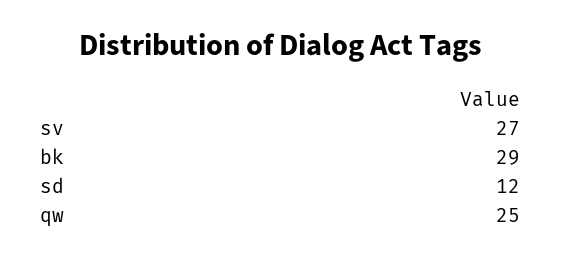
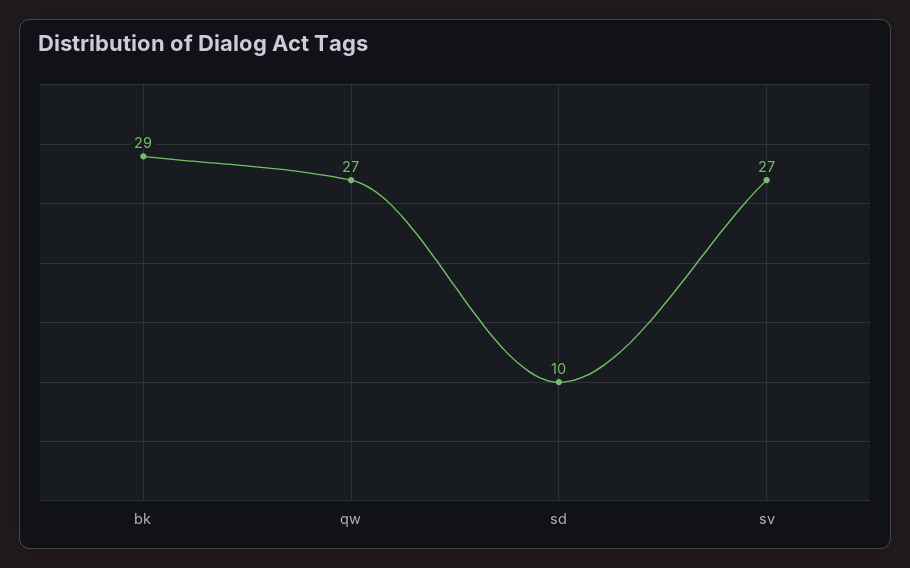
sd: 12 -> 10
qw: 25 -> 27

